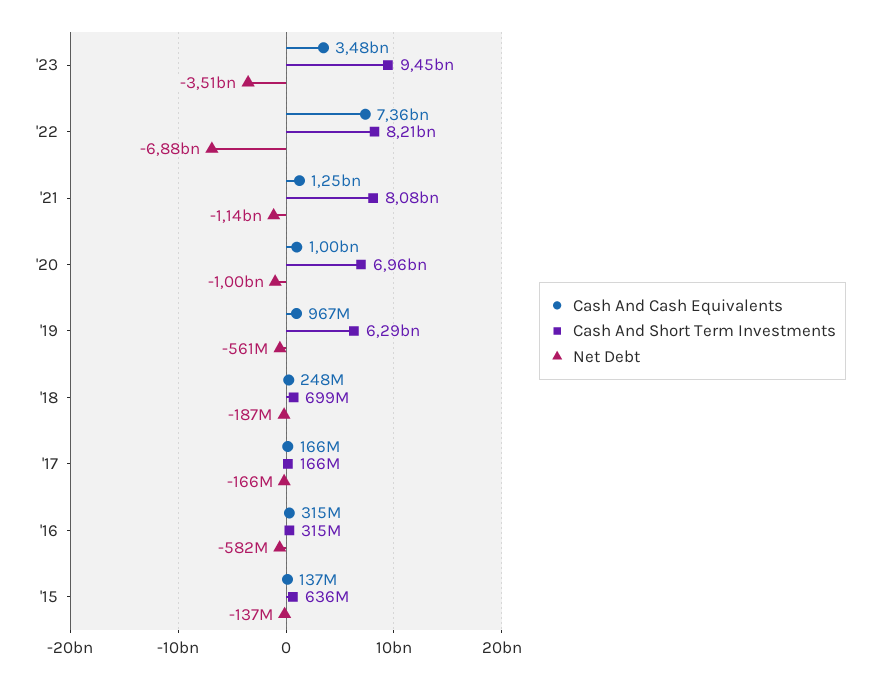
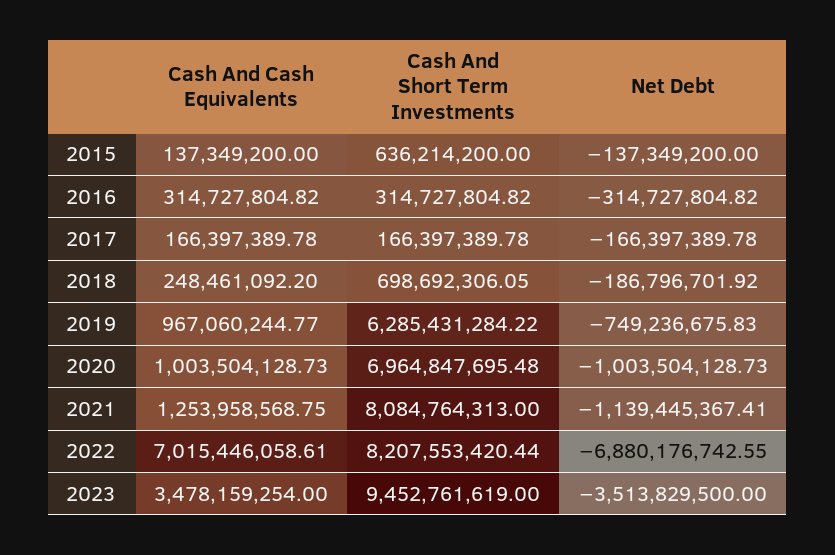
Cash And Cash Equivalents, '22: 7360000000 -> 7015446058.61
Net Debt, '19: -561000000 -> -749236675.83
Net Debt, '16: -582000000 -> -314727804.82

